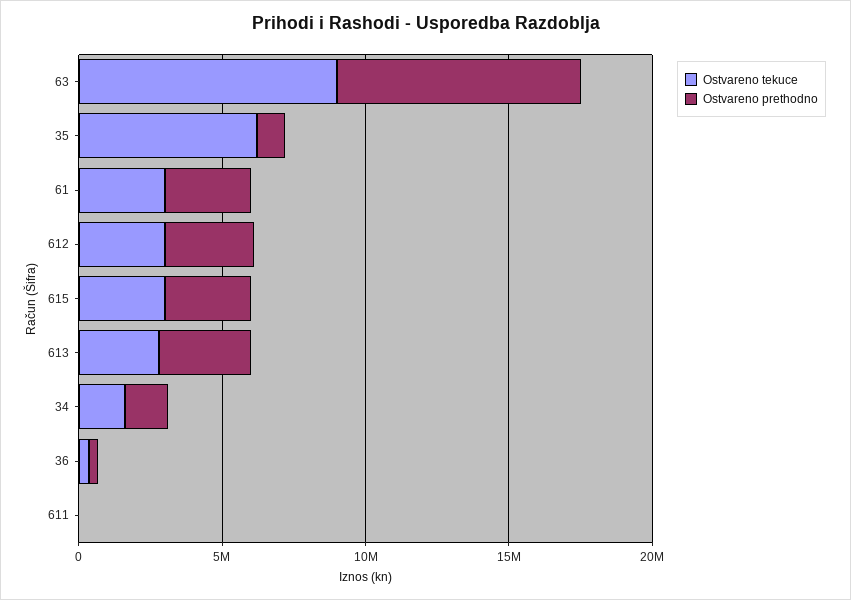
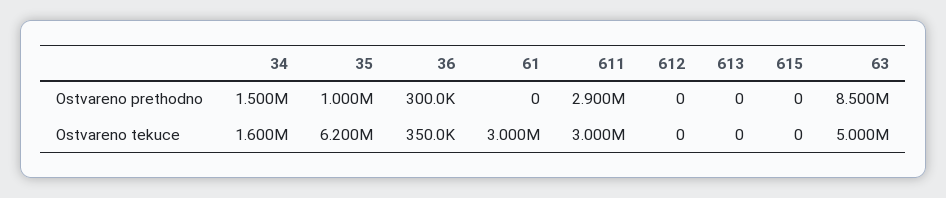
Ostvareno tekuce, 63: 9000000 -> 5000000
Ostvareno prethodno, 61: 3000000 -> 0
Ostvareno tekuce, 612: 3000000 -> 0
Ostvareno prethodno, 612: 3000000 -> 0
Ostvareno tekuce, 615: 3000000 -> 0
Ostvareno prethodno, 615: 3000000 -> 0
Ostvareno tekuce, 613: 3000000 -> 0
Ostvareno prethodno, 613: 3000000 -> 0
Ostvareno tekuce, 611: 0 -> 3000000
Ostvareno prethodno, 611: 0 -> 2900000

